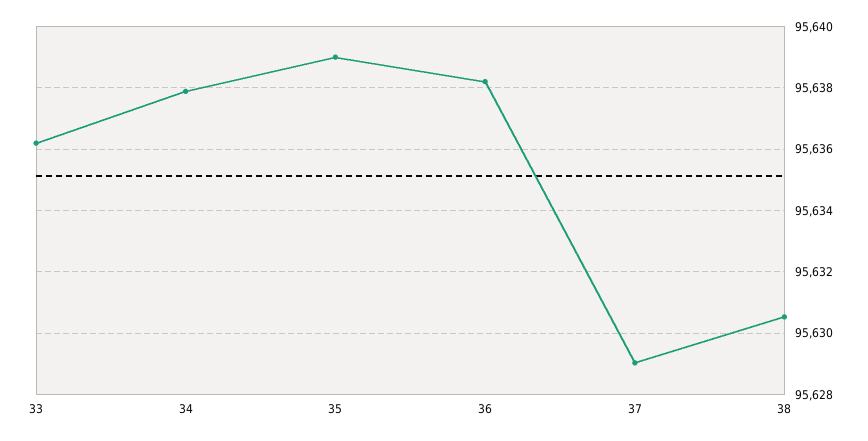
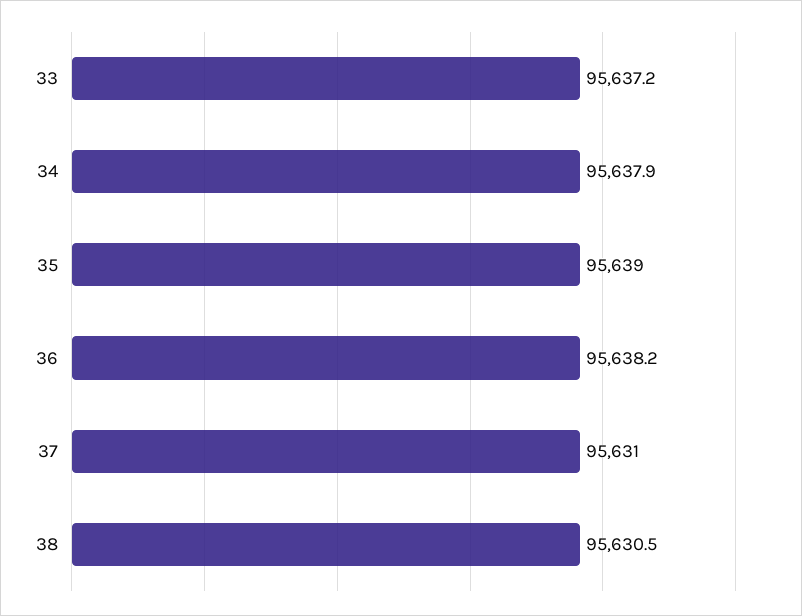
33: 95636.2 -> 95637.2
37: 95629 -> 95631

